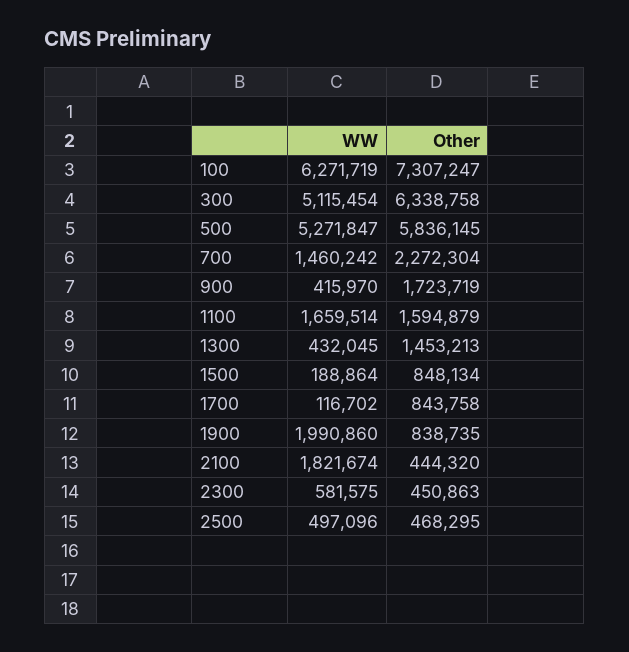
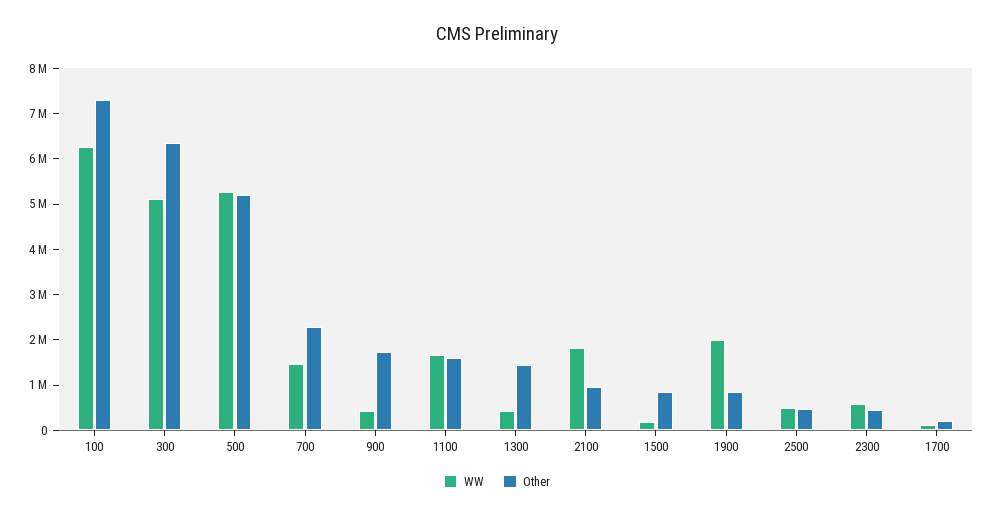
Other, 500: 5836145 -> 5200000
Other, 1700: 843758 -> 200000
Other, 2100: 444320 -> 1000000

